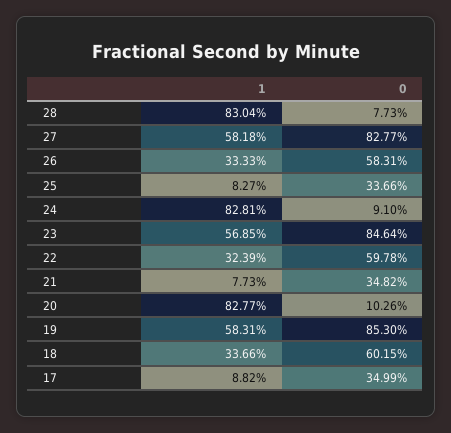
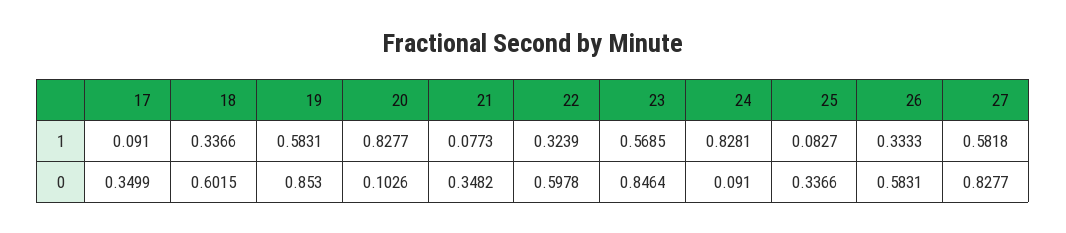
1, 28: 0.8304 -> none
0, 28: 0.0773 -> none
1, 17: 0.0882 -> 0.091

